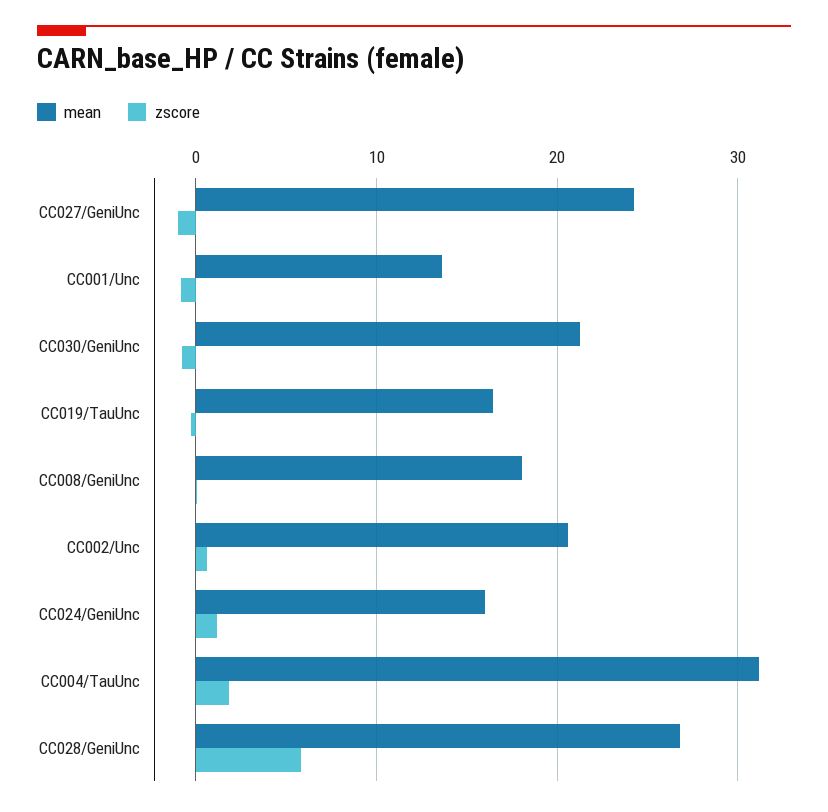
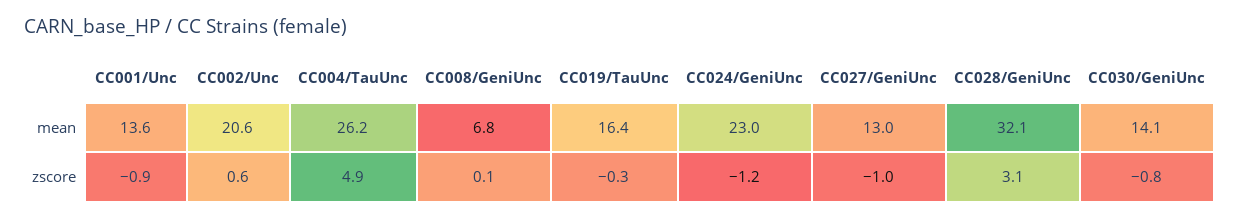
mean, CC027/GeniUnc: 24 -> 13
mean, CC030/GeniUnc: 21 -> 14.1
mean, CC008/GeniUnc: 18 -> 6.8
mean, CC024/GeniUnc: 16 -> 23
zscore, CC024/GeniUnc: 1 -> -1.2
mean, CC004/TauUnc: 31 -> 26.2
zscore, CC004/TauUnc: 2 -> 4.9
mean, CC028/GeniUnc: 27 -> 32.1
zscore, CC028/GeniUnc: 6 -> 3.1

